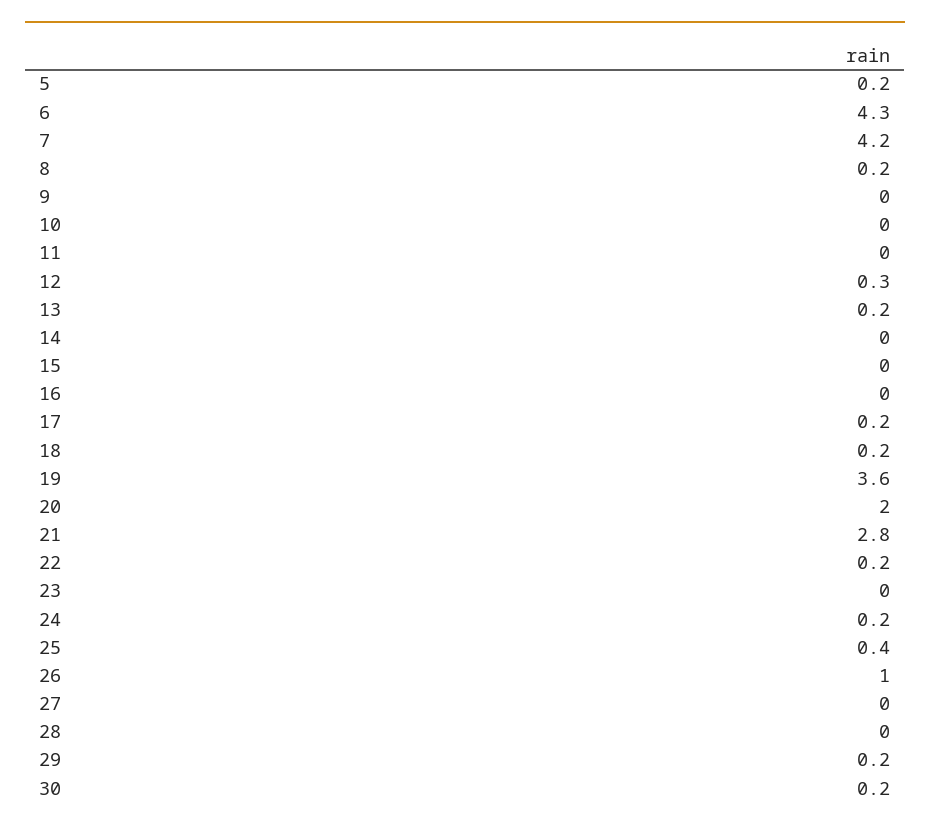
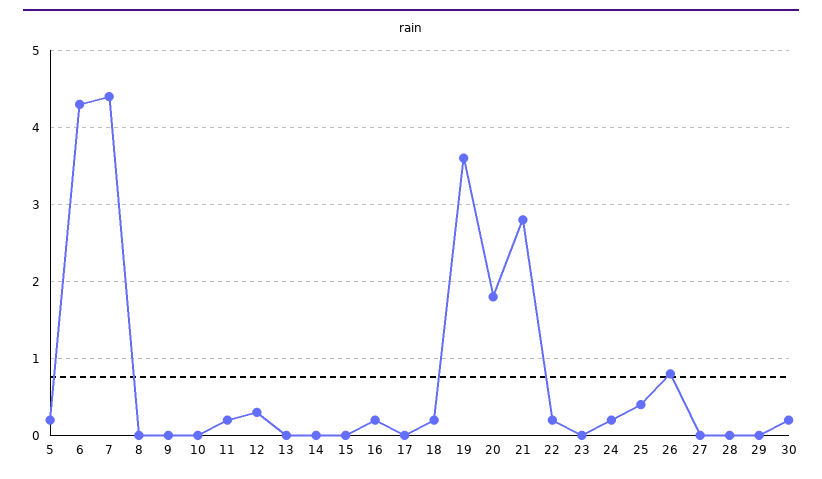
7: 4.2 -> 4.4
8: 0.2 -> 0
11: 0 -> 0.2
13: 0.2 -> 0
16: 0 -> 0.2
17: 0.2 -> 0
20: 2 -> 1.8
26: 1 -> 0.8
29: 0.2 -> 0

